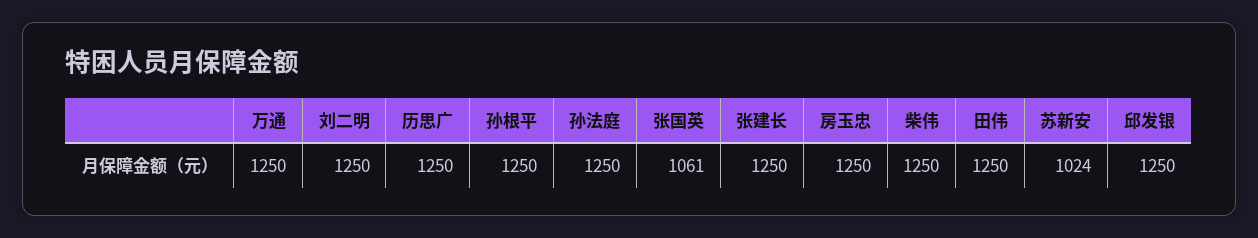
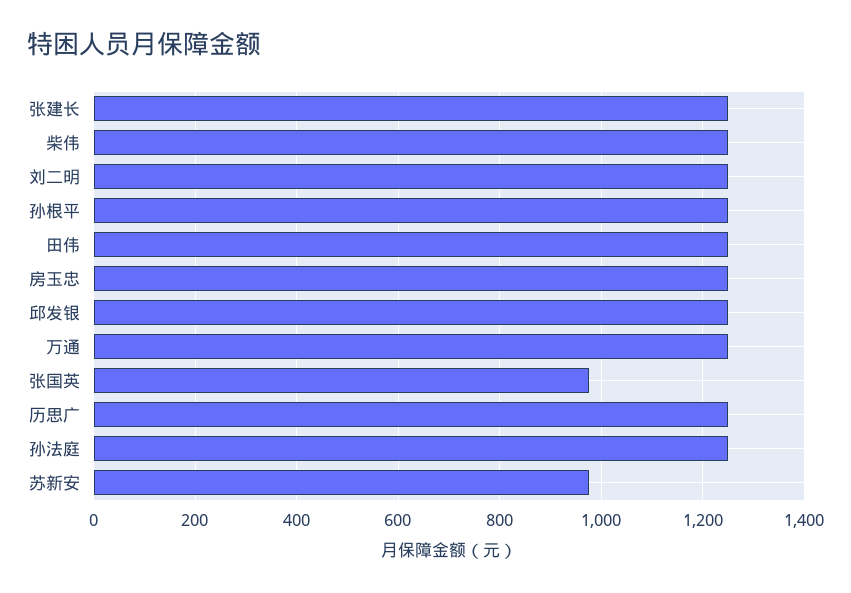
张国英: 1061 -> 980
苏新安: 1024 -> 980

